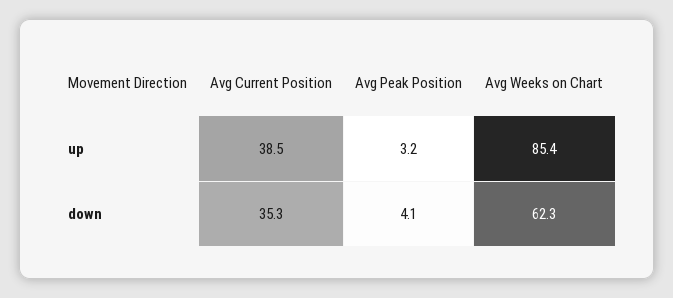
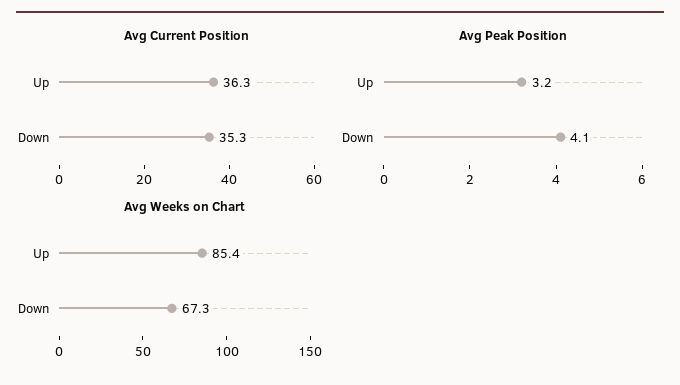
Avg Current Position, up: 38.5 -> 36.3
Avg Weeks on Chart, down: 62.3 -> 67.3

